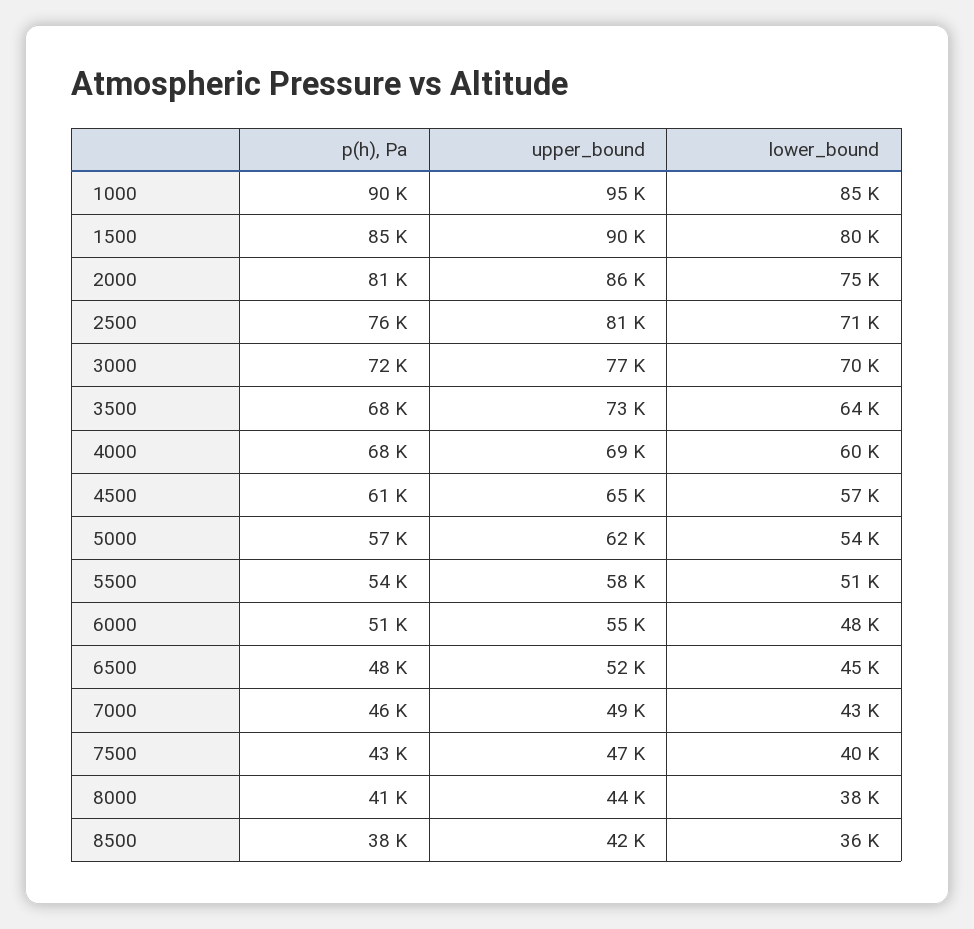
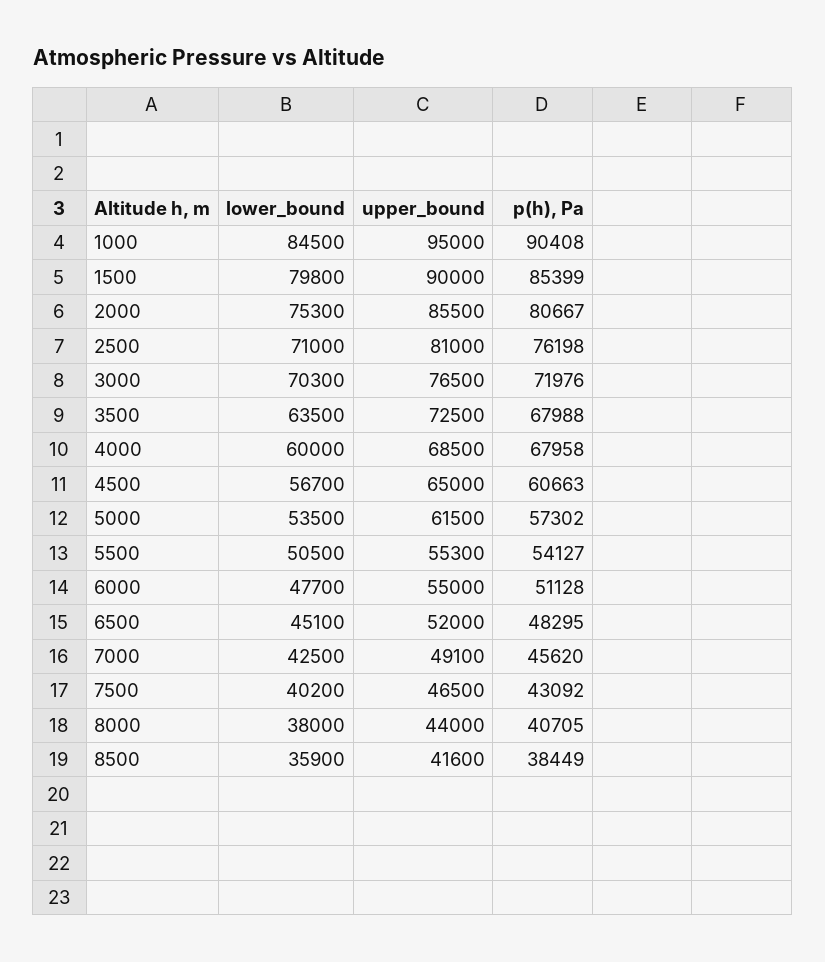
upper_bound, 5500: 58000 -> 55300

